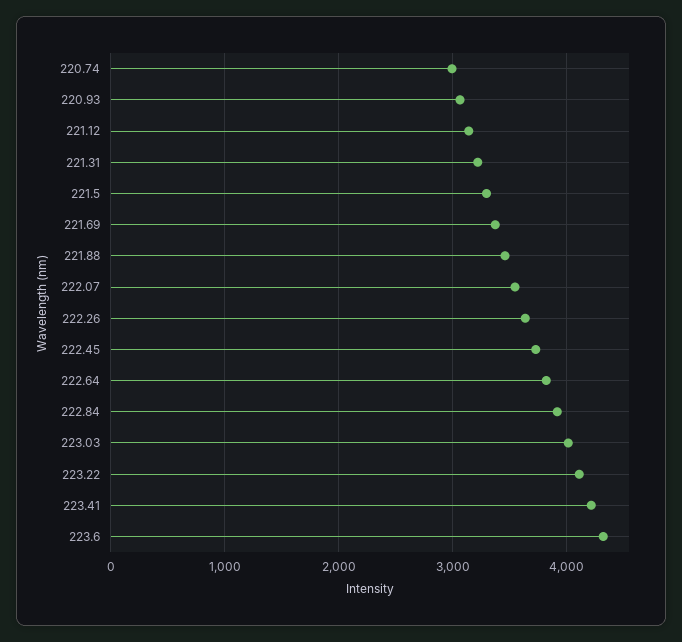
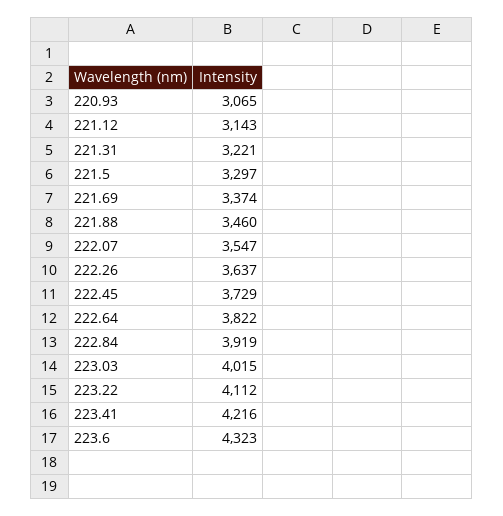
220.74: 3000 -> none

